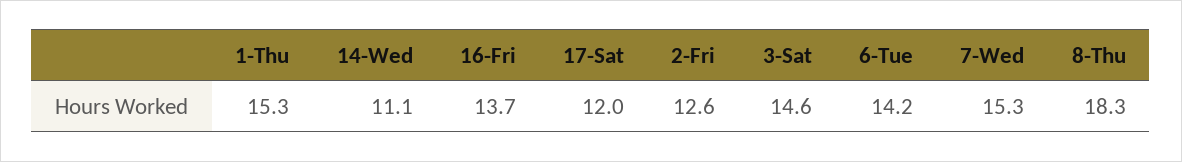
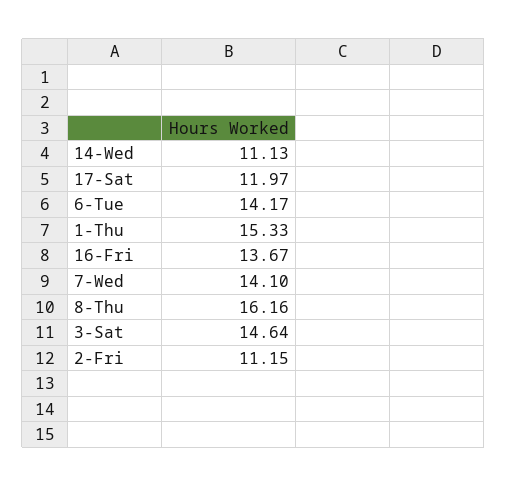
2-Fri: 12.6 -> 11.15
7-Wed: 15.3 -> 14.1
8-Thu: 18.3 -> 16.16

